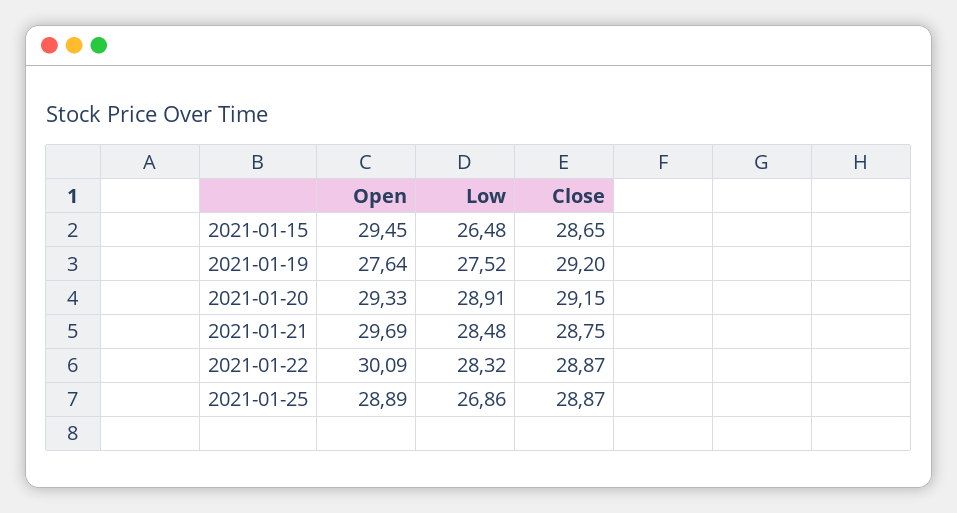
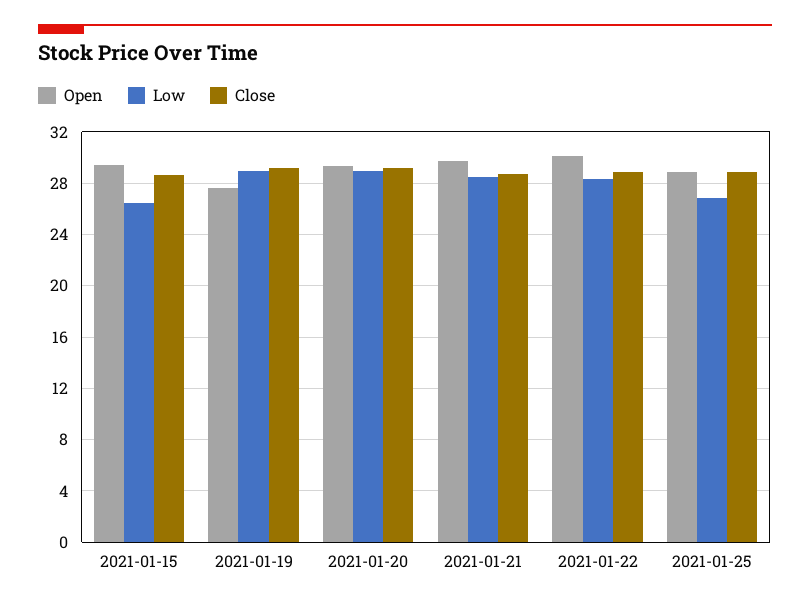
Low, 2021-01-19: 27.52 -> 29

